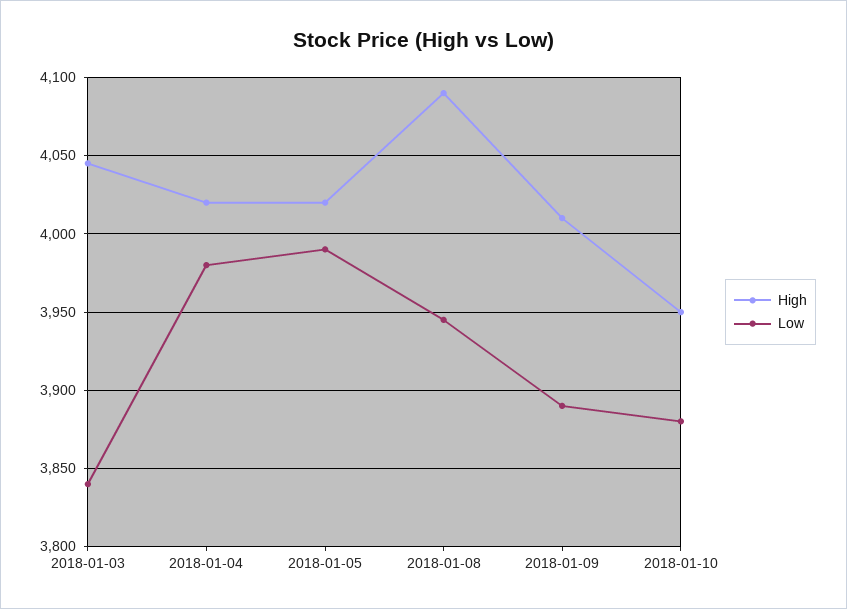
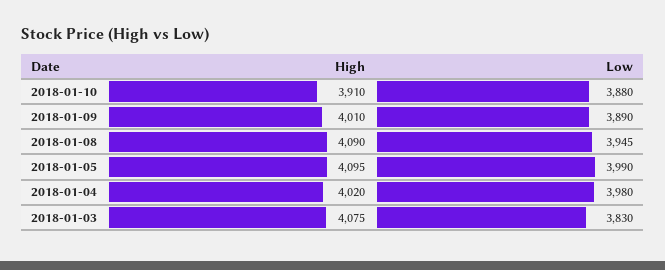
High, 2018-01-03: 4045 -> 4075
Low, 2018-01-03: 3840 -> 3830
High, 2018-01-05: 4020 -> 4095
High, 2018-01-10: 3950 -> 3910

